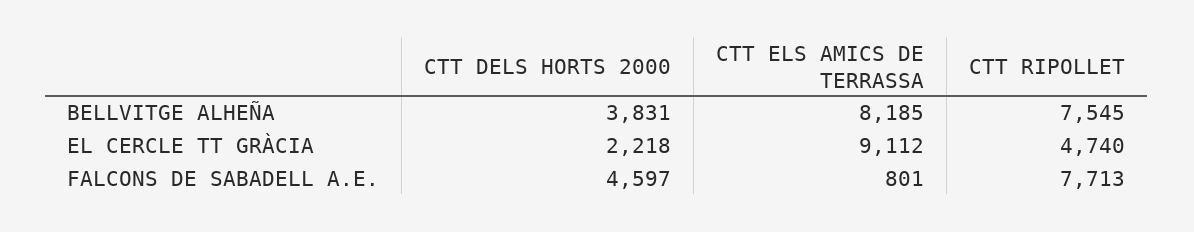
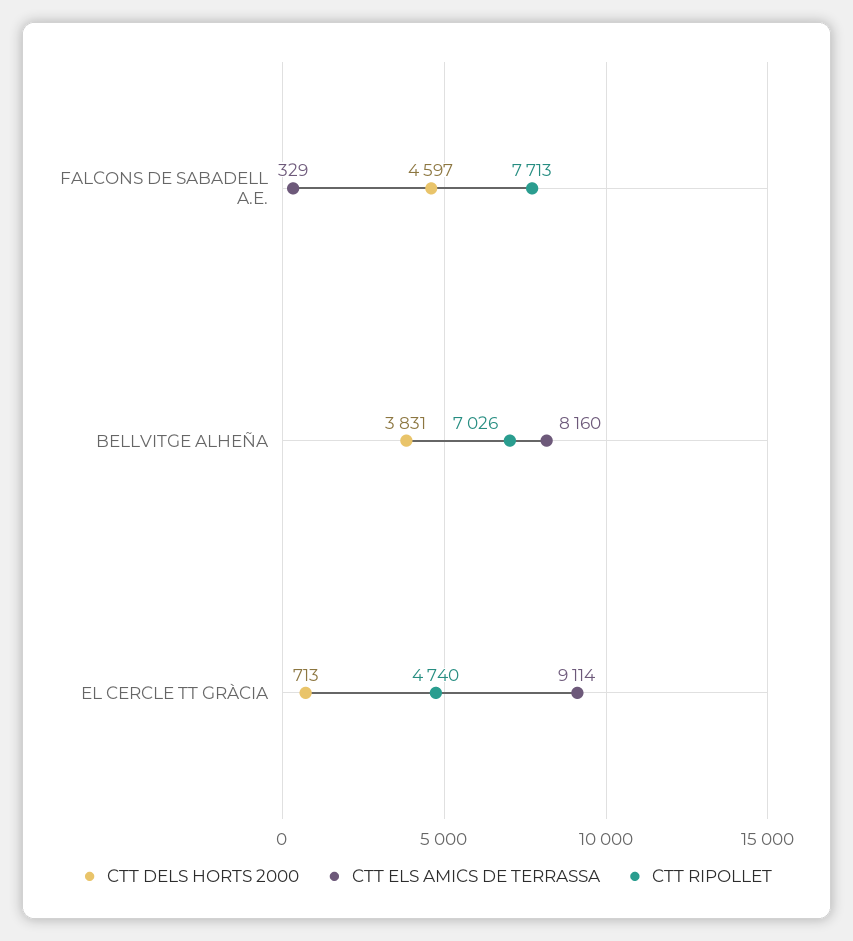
CTT ELS AMICS DE TERRASSA, BELLVITGE ALHEÑA: 8185 -> 8160
CTT RIPOLLET, BELLVITGE ALHEÑA: 7545 -> 7026
CTT DELS HORTS 2000, EL CERCLE TT GRÀCIA: 2218 -> 713
CTT ELS AMICS DE TERRASSA, EL CERCLE TT GRÀCIA: 9112 -> 9114
CTT ELS AMICS DE TERRASSA, FALCONS DE SABADELL A.E.: 801 -> 329

